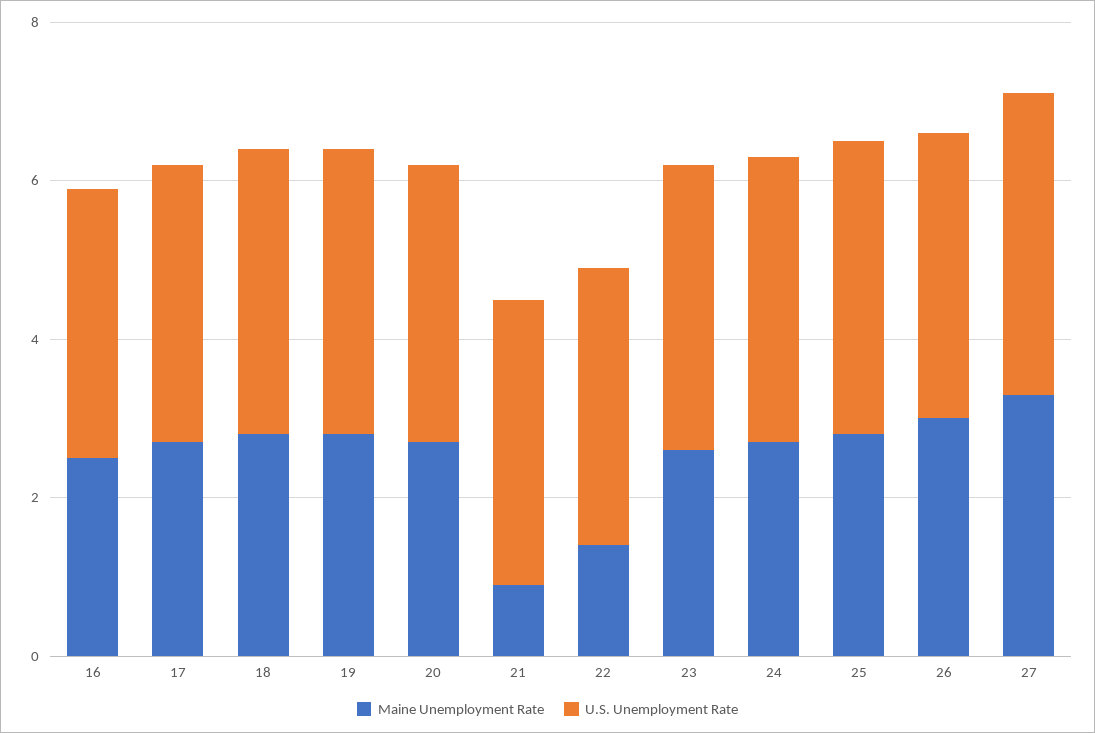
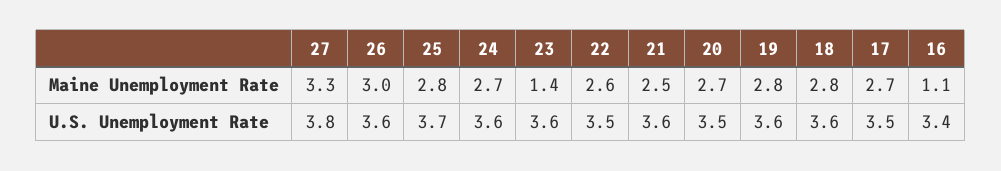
Maine Unemployment Rate, 16: 2.5 -> 1.1
Maine Unemployment Rate, 21: 1 -> 2.5
Maine Unemployment Rate, 22: 1.5 -> 2.6
Maine Unemployment Rate, 23: 2.5 -> 1.4

